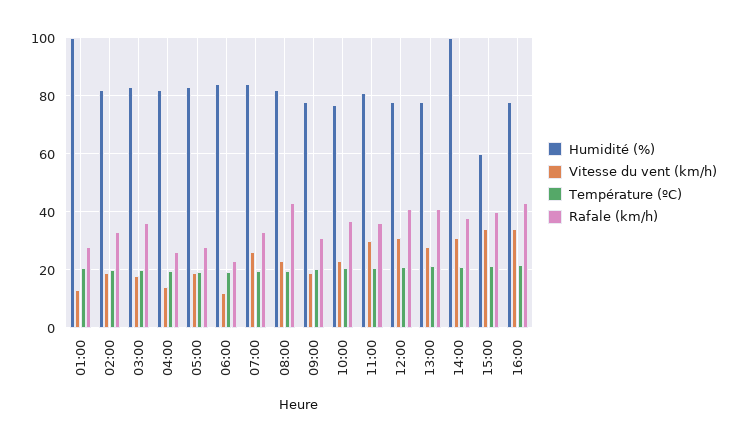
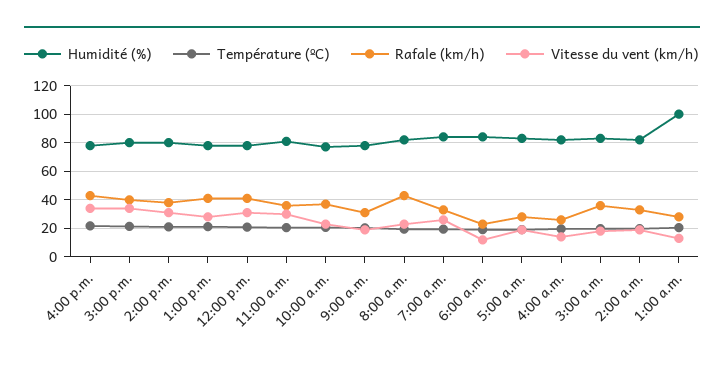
Humidité (%), 14:00: 100 -> 80
Humidité (%), 15:00: 60 -> 80

